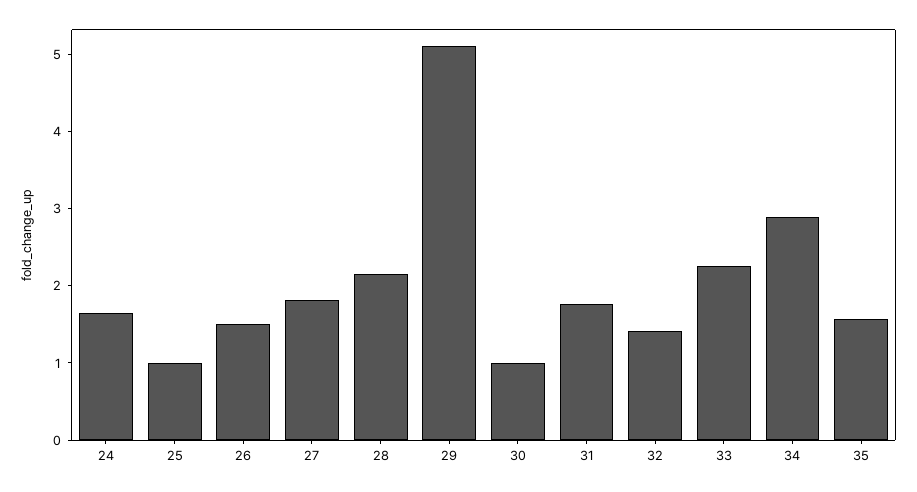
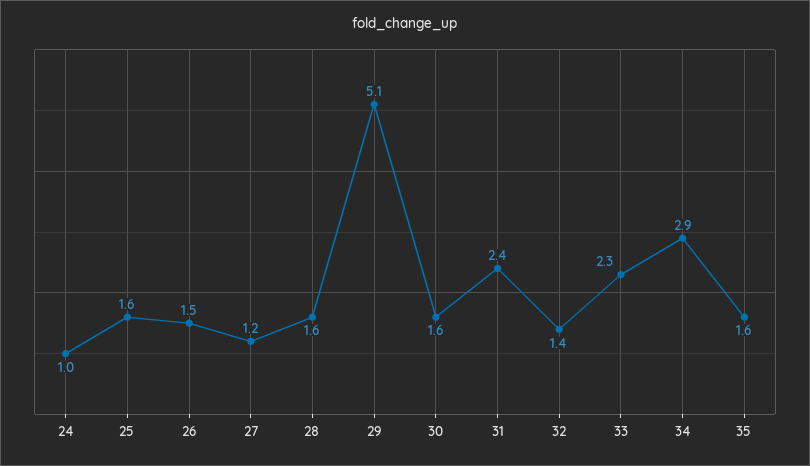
24: 1.6 -> 1
25: 1 -> 1.6
27: 1.8 -> 1.2
28: 2.2 -> 1.6
30: 1 -> 1.6
31: 1.8 -> 2.4

